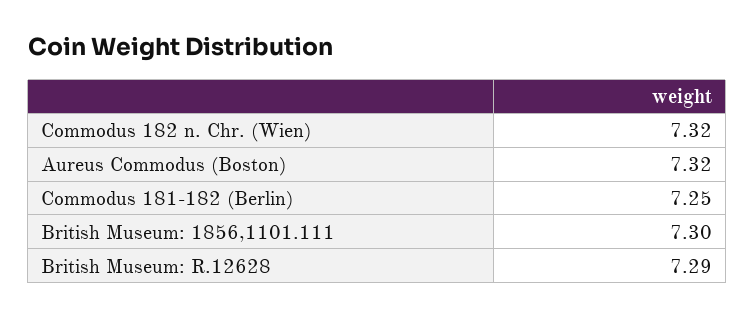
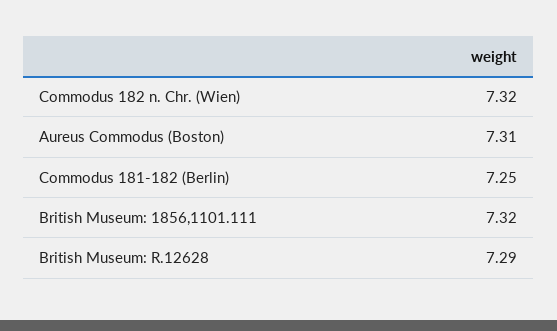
Aureus Commodus (Boston): 7.32 -> 7.31
British Museum: 1856,1101.111: 7.3 -> 7.32

